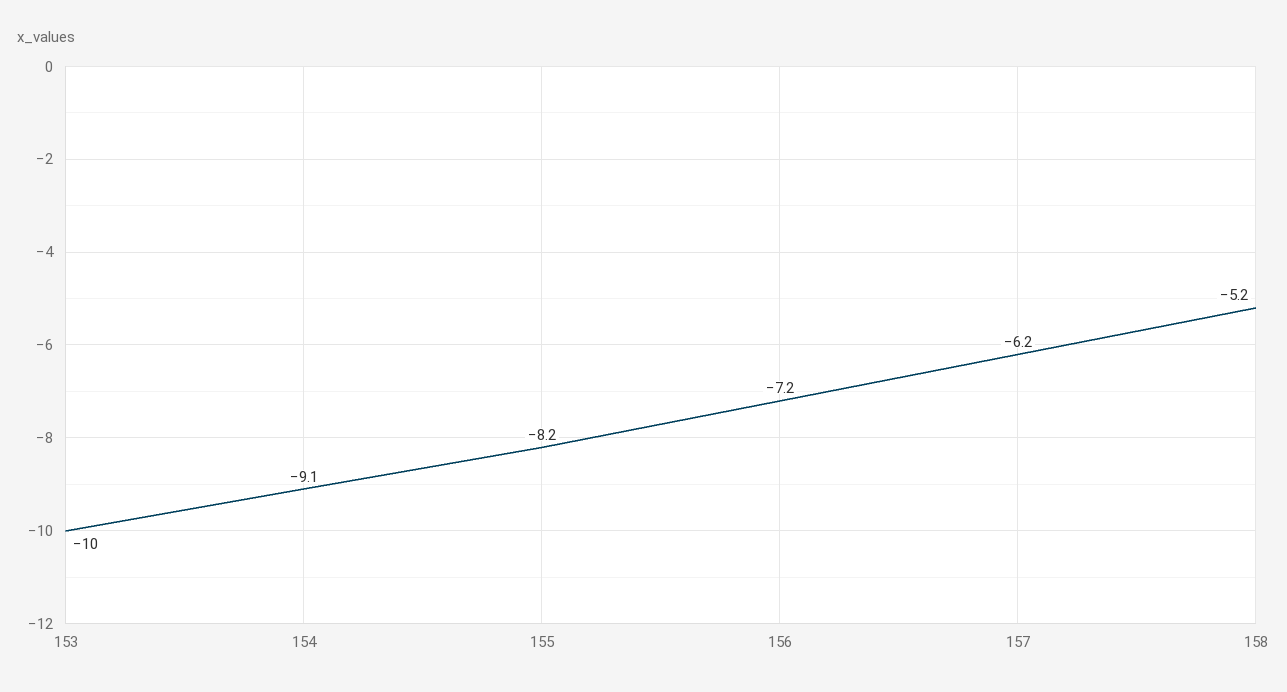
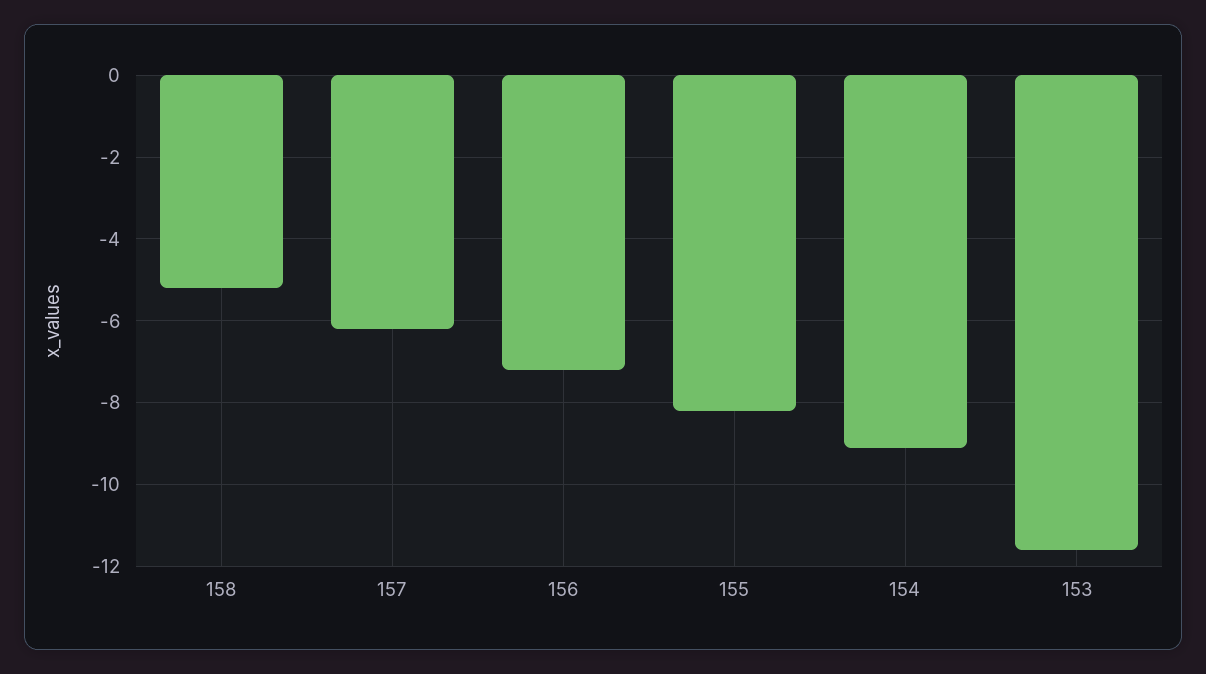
153: -10 -> -11.5

